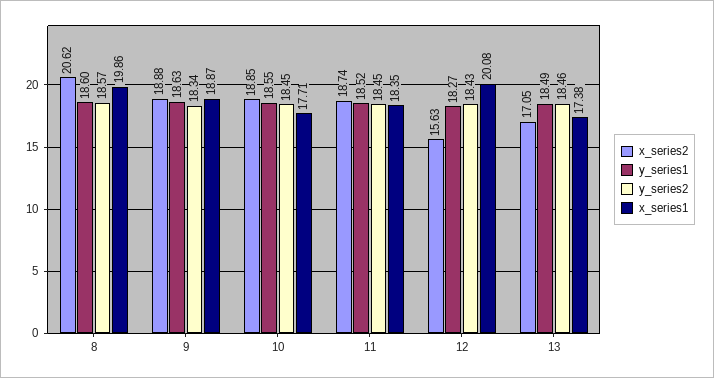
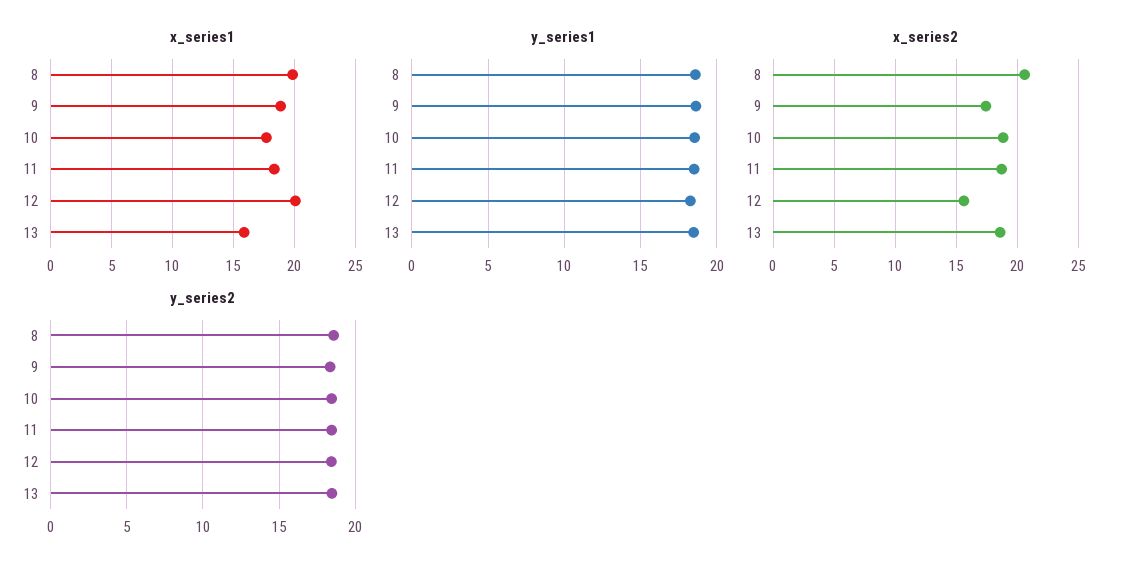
x_series2, 9: 18.88 -> 17.5
x_series2, 13: 17.05 -> 18.5
x_series1, 13: 17.38 -> 16

